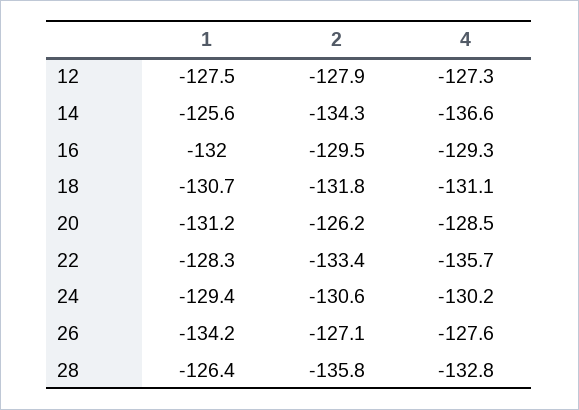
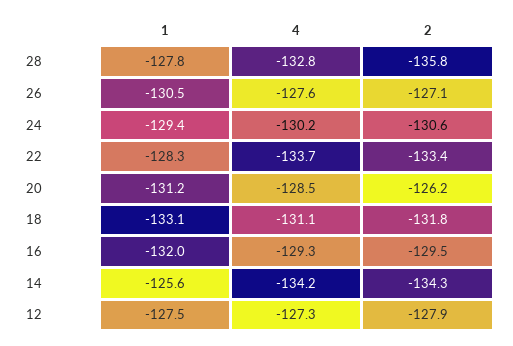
4, 14: -136.6 -> -134.2
1, 18: -130.7 -> -133.1
4, 22: -135.7 -> -133.7
1, 26: -134.2 -> -130.5
1, 28: -126.4 -> -127.8

